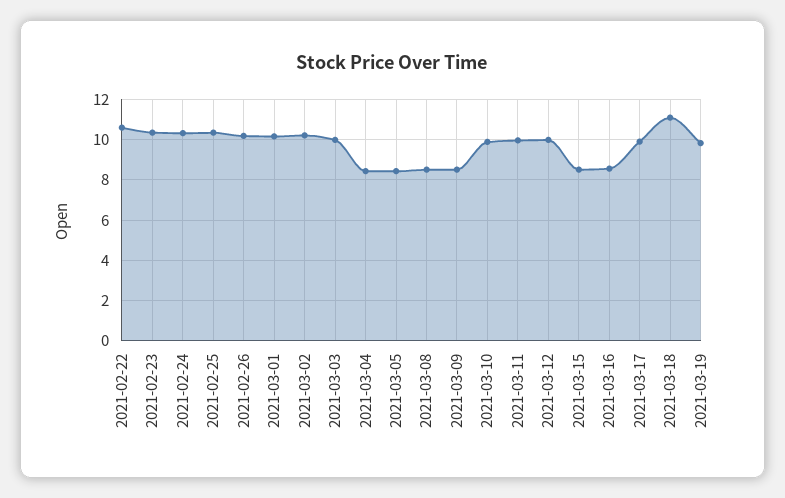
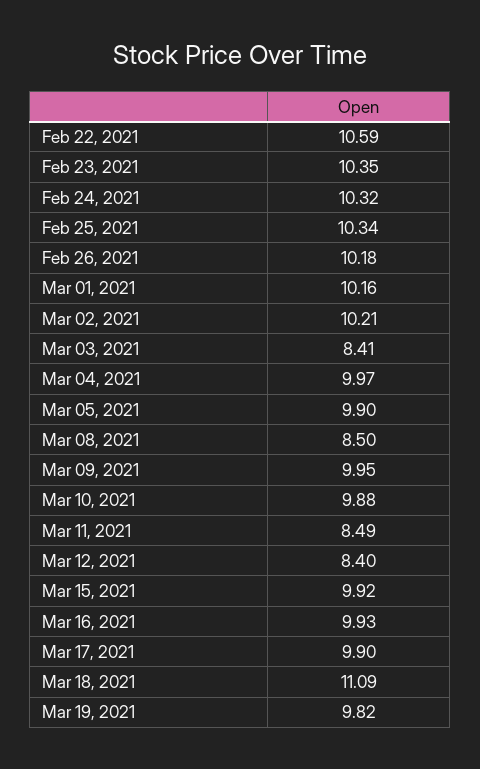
2021-03-03: 10 -> 8.41
2021-03-04: 8.5 -> 9.97
2021-03-05: 8.5 -> 9.9
2021-03-09: 8.5 -> 9.95
2021-03-11: 10 -> 8.49
2021-03-12: 10 -> 8.4
2021-03-15: 8.5 -> 9.92
2021-03-16: 8.5 -> 9.93

